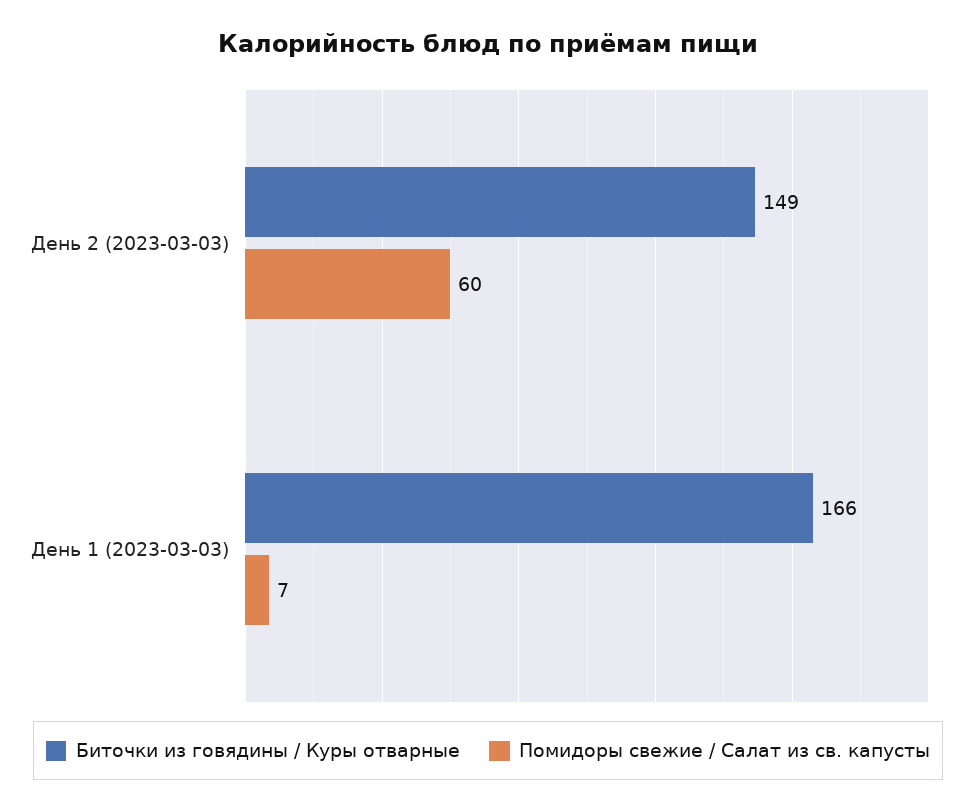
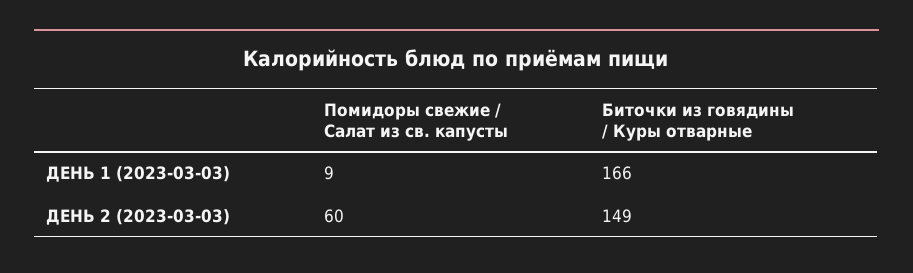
Помидоры свежие / Салат из св. капусты, День 1 (2023-03-03): 7 -> 9

